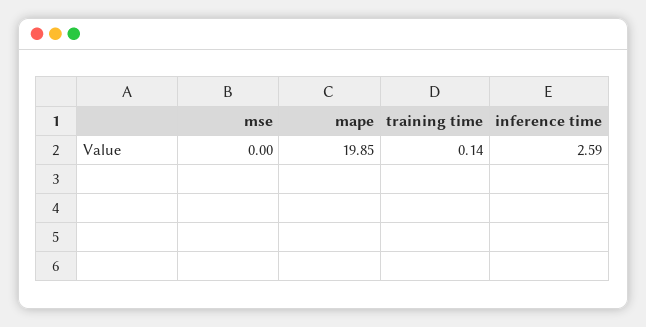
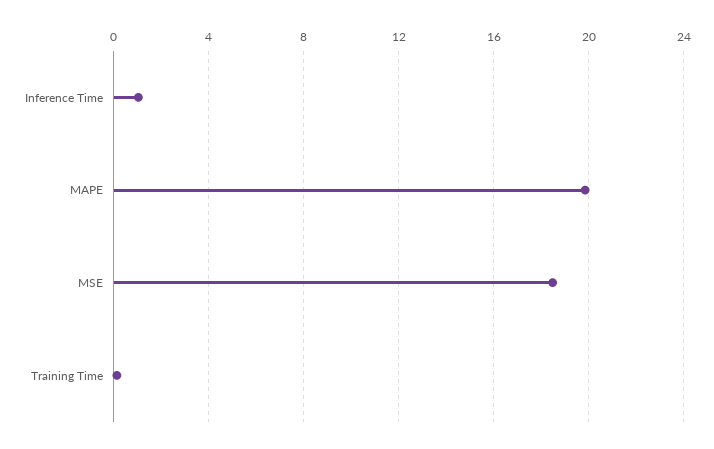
mse: 0 -> 18.5
inference time: 2.59 -> 1

